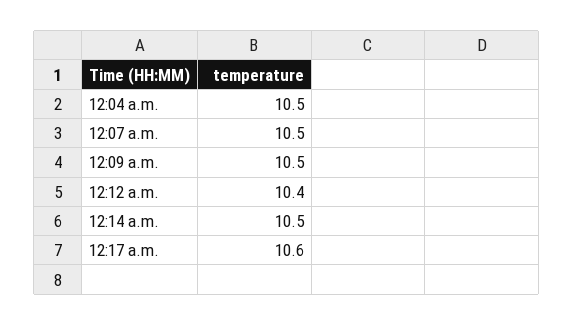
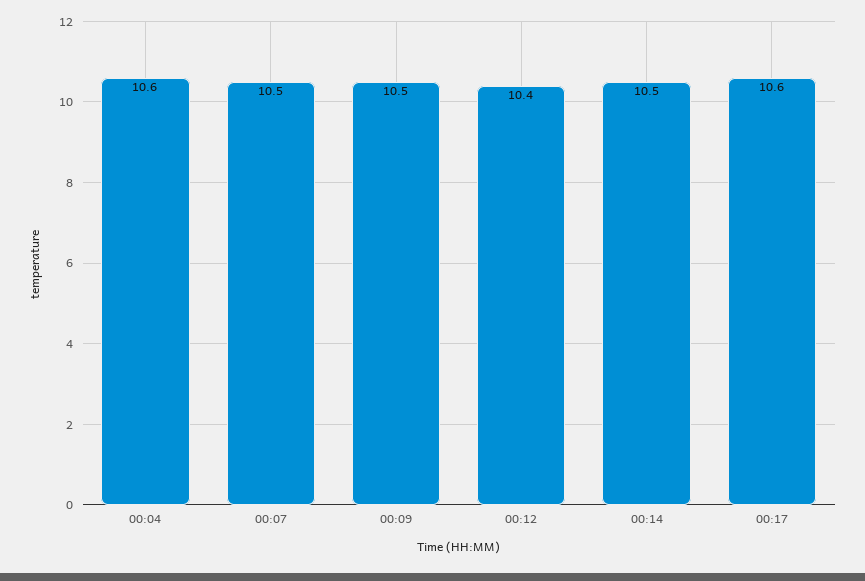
12:04 a.m.: 10.5 -> 10.6

